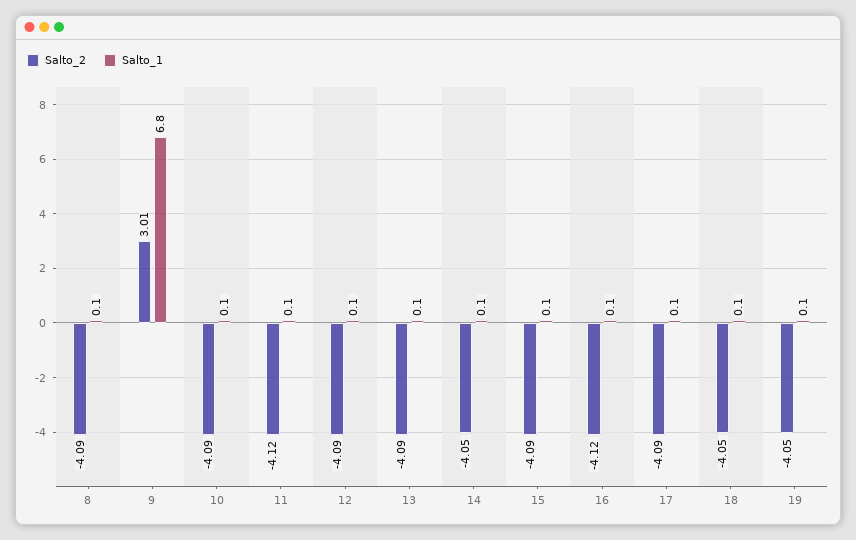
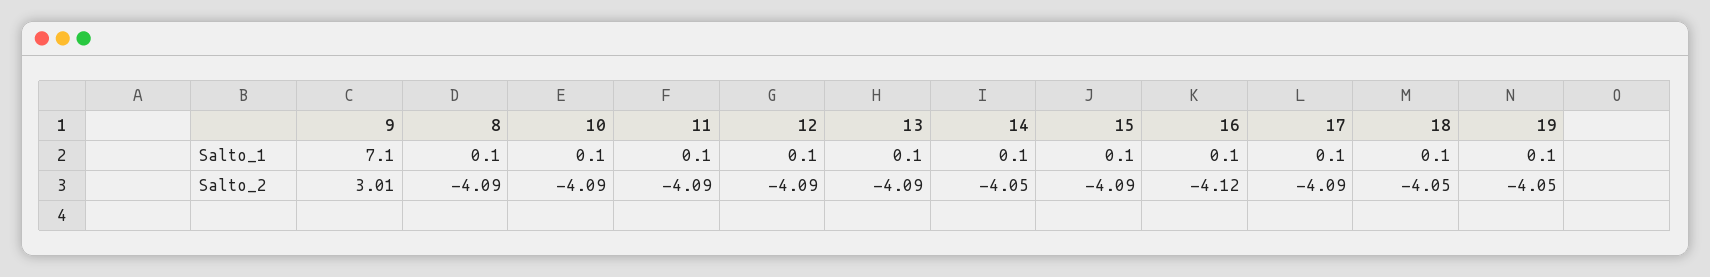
Salto_1, 9: 6.8 -> 7.1
Salto_2, 11: -4.12 -> -4.09

